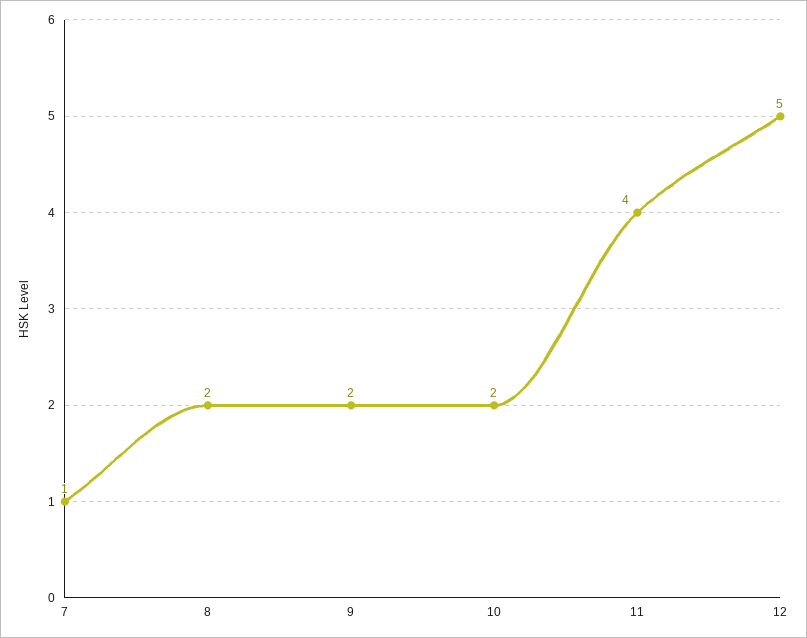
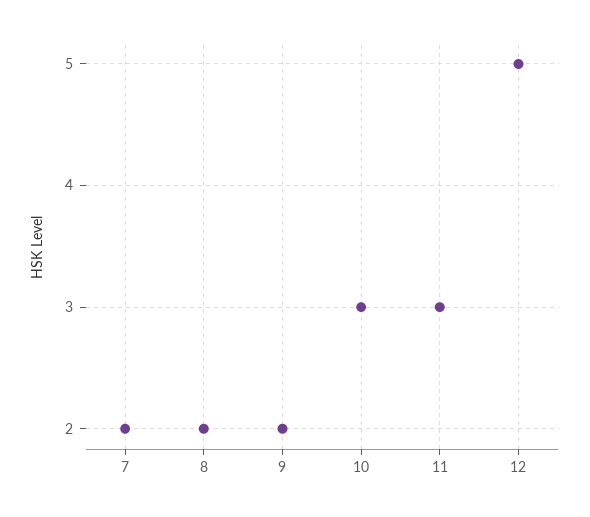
7: 1 -> 2
10: 2 -> 3
11: 4 -> 3

